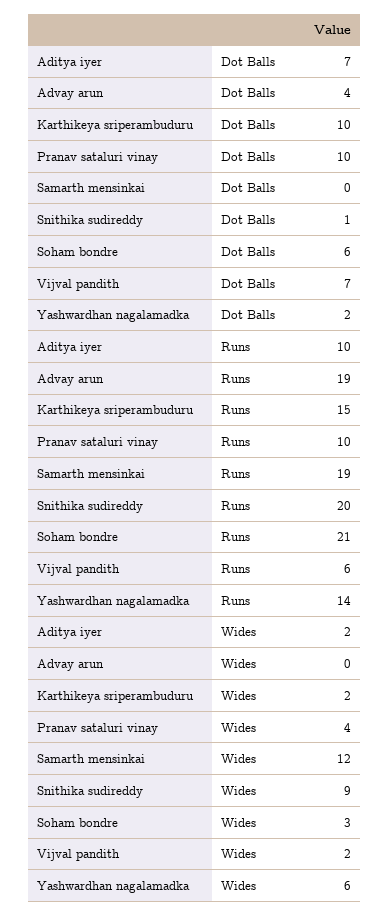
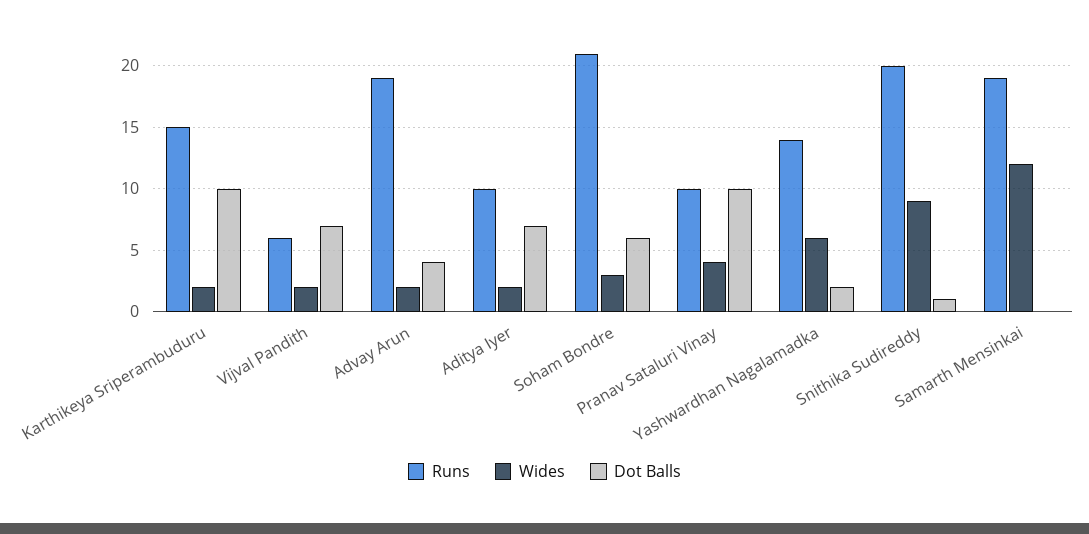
Wides, Advay arun: 0 -> 2

